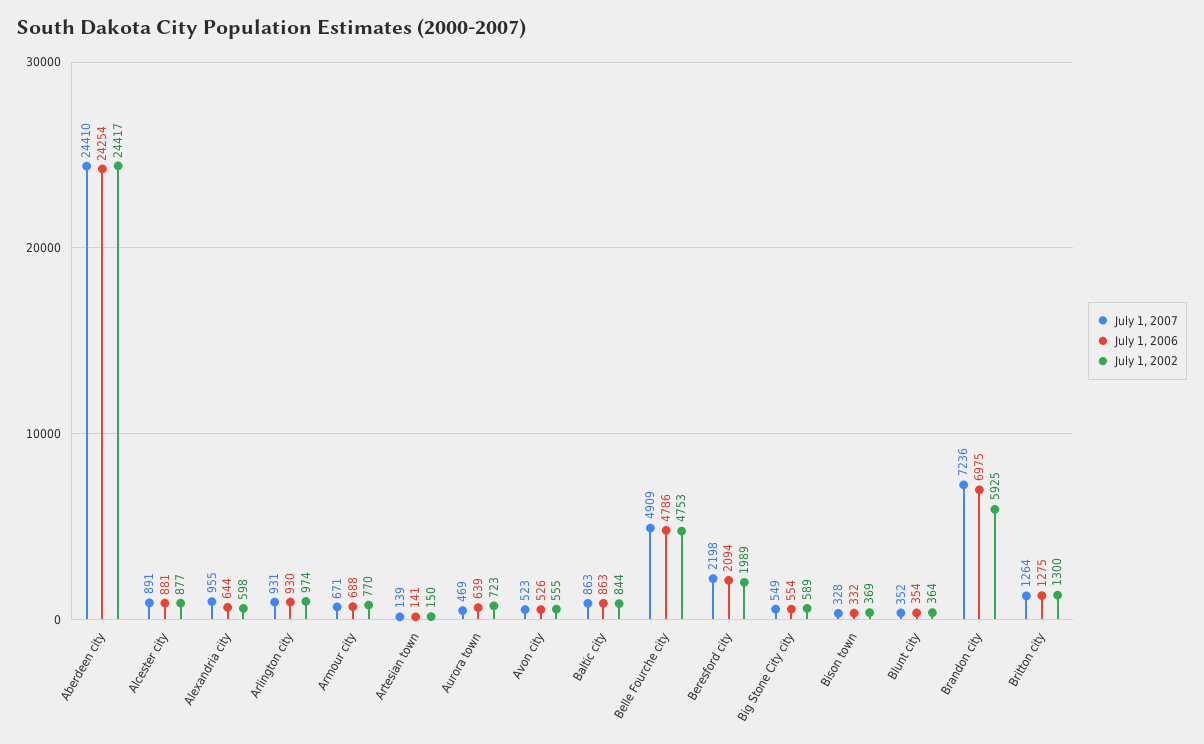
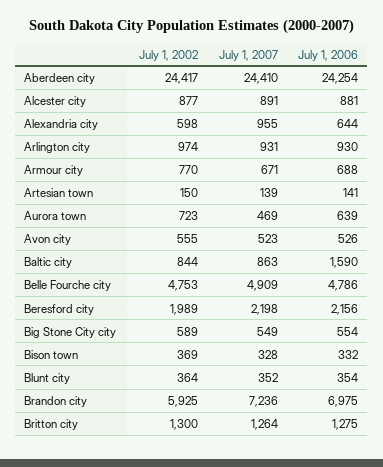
July 1, 2006, Baltic city: 863 -> 1590
July 1, 2006, Beresford city: 2094 -> 2156

